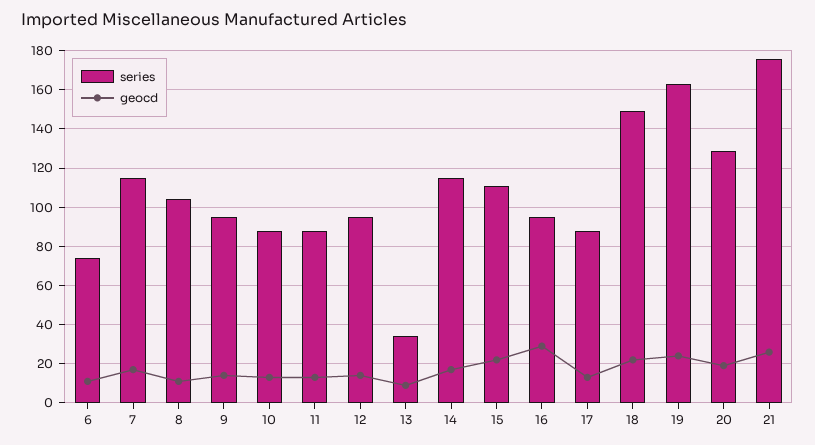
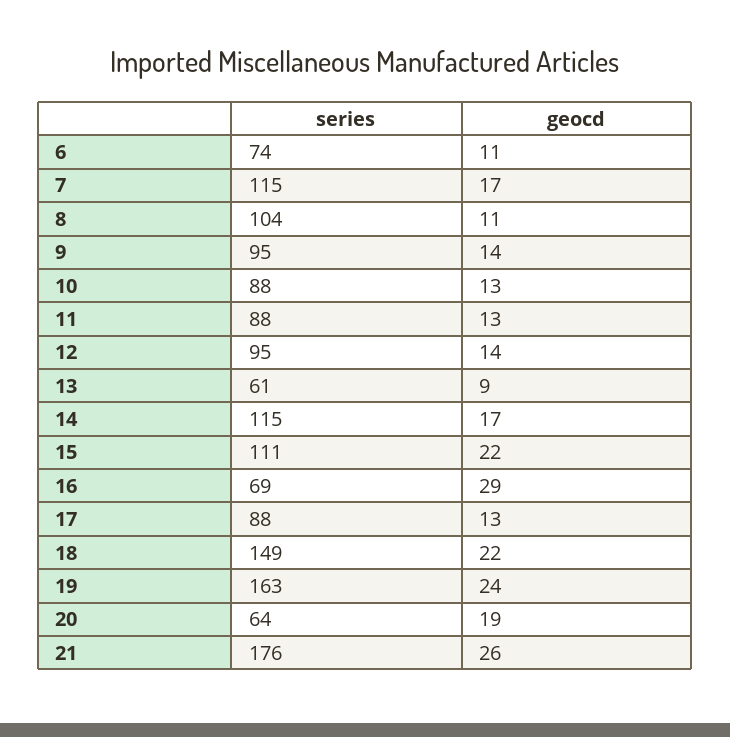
series, 13: 35 -> 61
series, 16: 95 -> 69
series, 20: 130 -> 64

